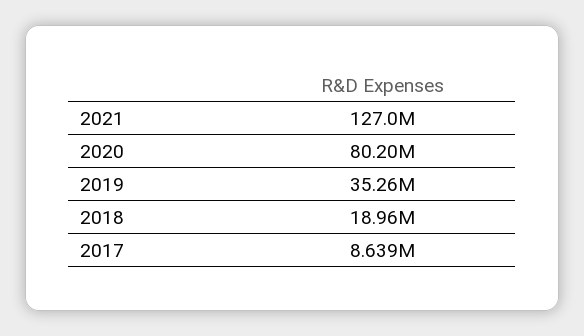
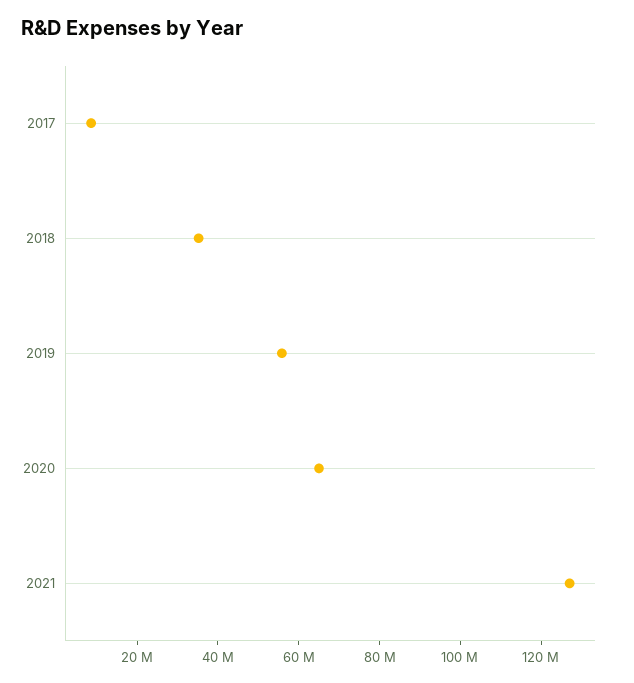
2020: 80200000 -> 65000000
2019: 35260000 -> 55000000
2018: 18960000 -> 35000000

